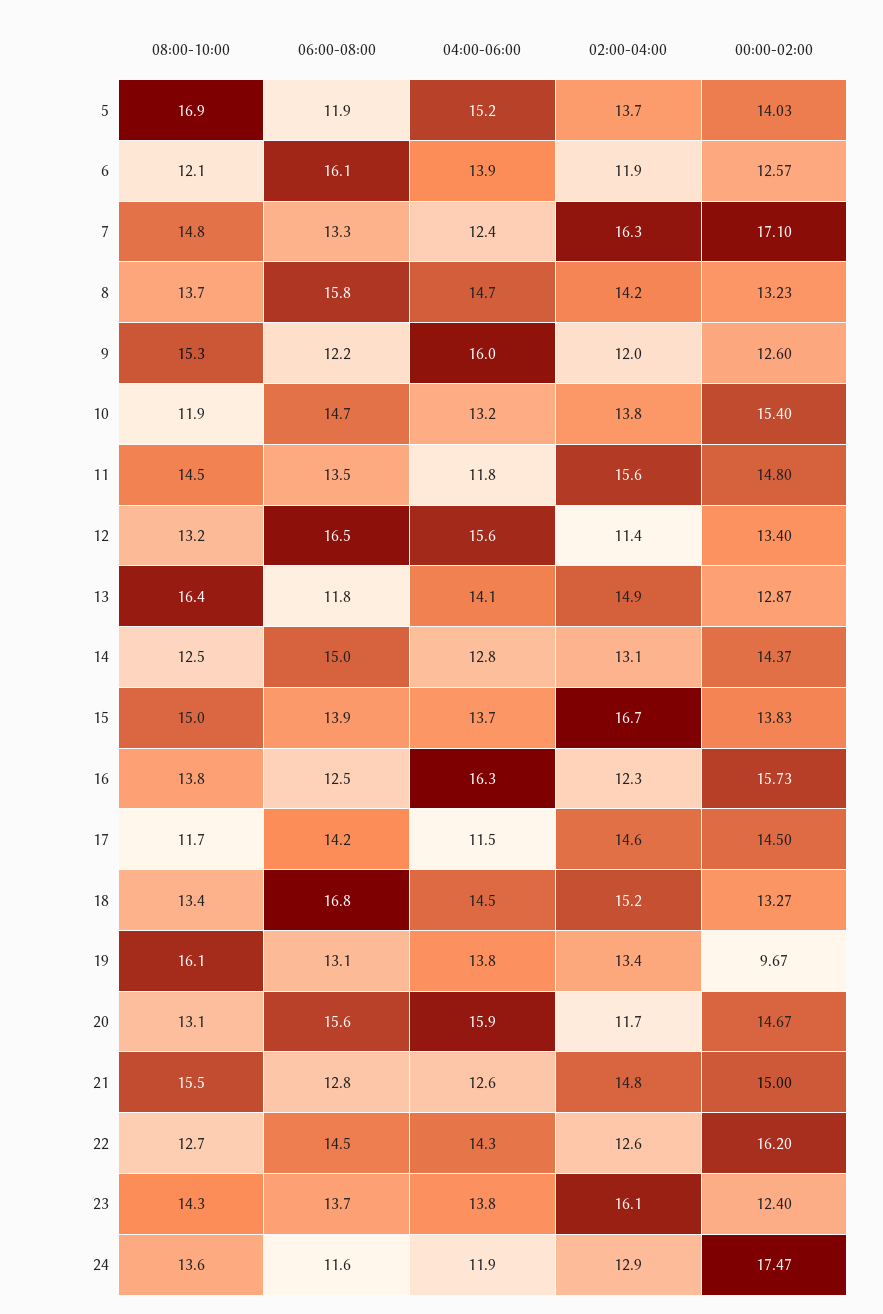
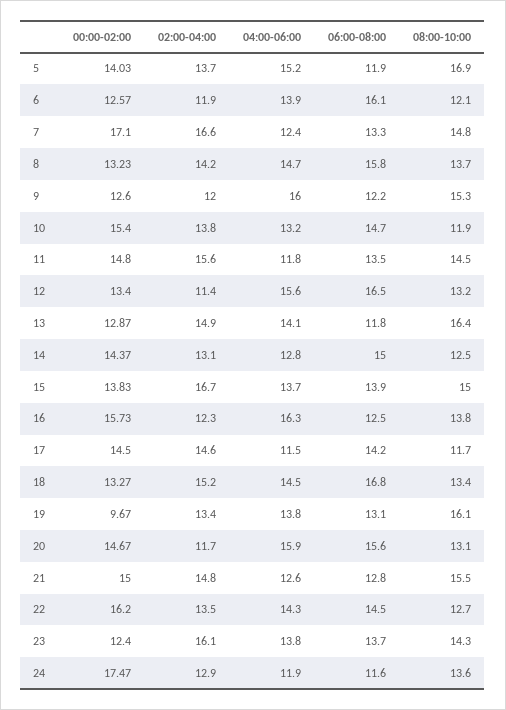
02:00-04:00, 7: 16.3 -> 16.6
02:00-04:00, 22: 12.6 -> 13.5

